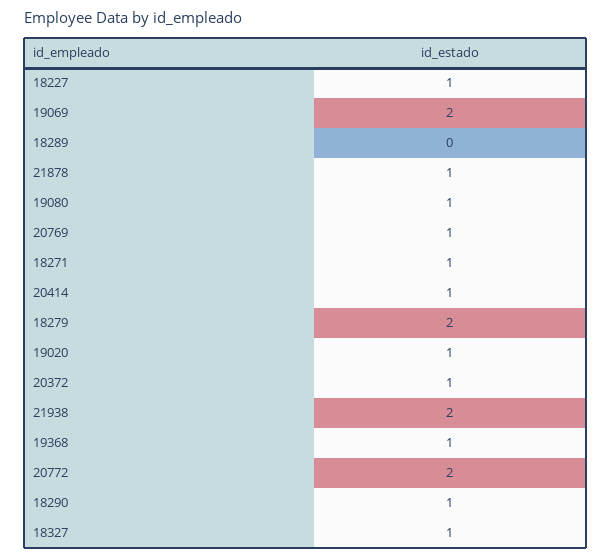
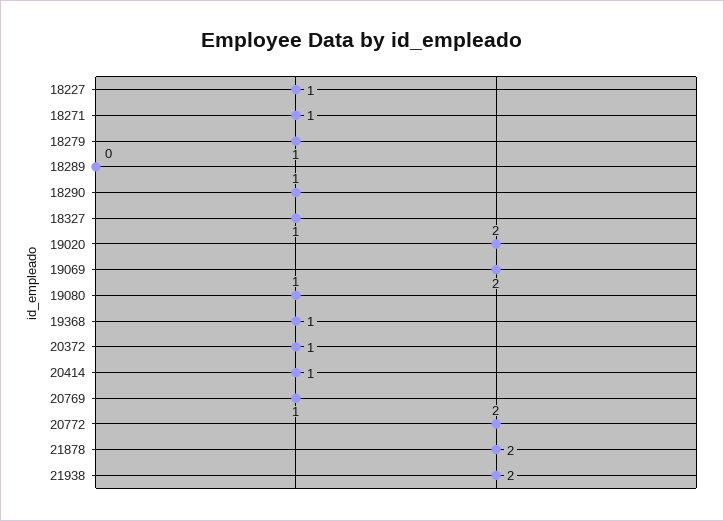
21878: 1 -> 2
18279: 2 -> 1
19020: 1 -> 2

